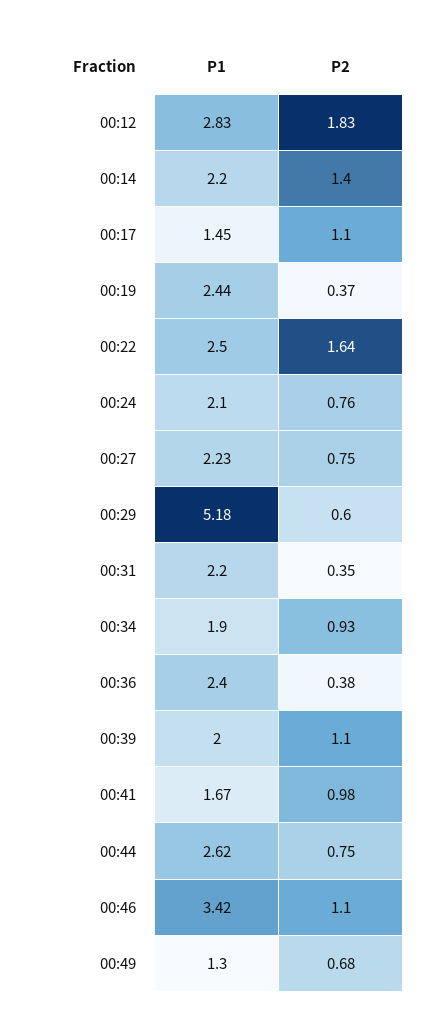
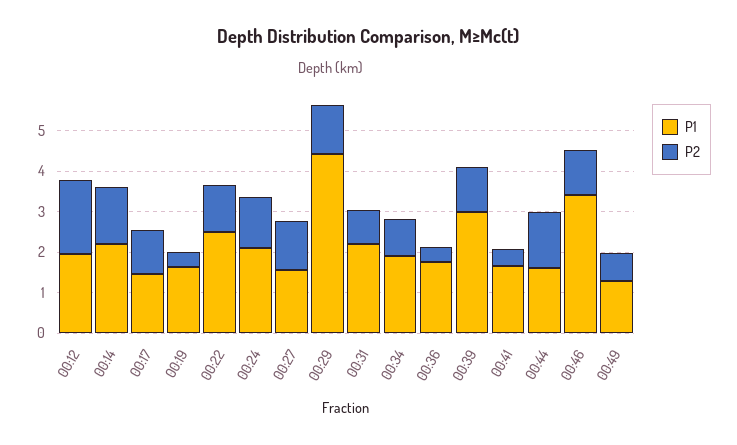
P1, 00:12: 2.83 -> 2
P1, 00:19: 2.44 -> 1.6
P2, 00:22: 1.64 -> 1.2
P2, 00:24: 0.76 -> 1.2
P1, 00:27: 2.23 -> 1.6
P2, 00:27: 0.75 -> 1.2
P1, 00:29: 5.18 -> 4.4
P2, 00:29: 0.6 -> 1.2
P2, 00:31: 0.35 -> 0.8
P1, 00:36: 2.4 -> 1.8
P1, 00:39: 2 -> 3
P2, 00:41: 0.98 -> 0.4
P1, 00:44: 2.62 -> 1.6
P2, 00:44: 0.75 -> 1.4

